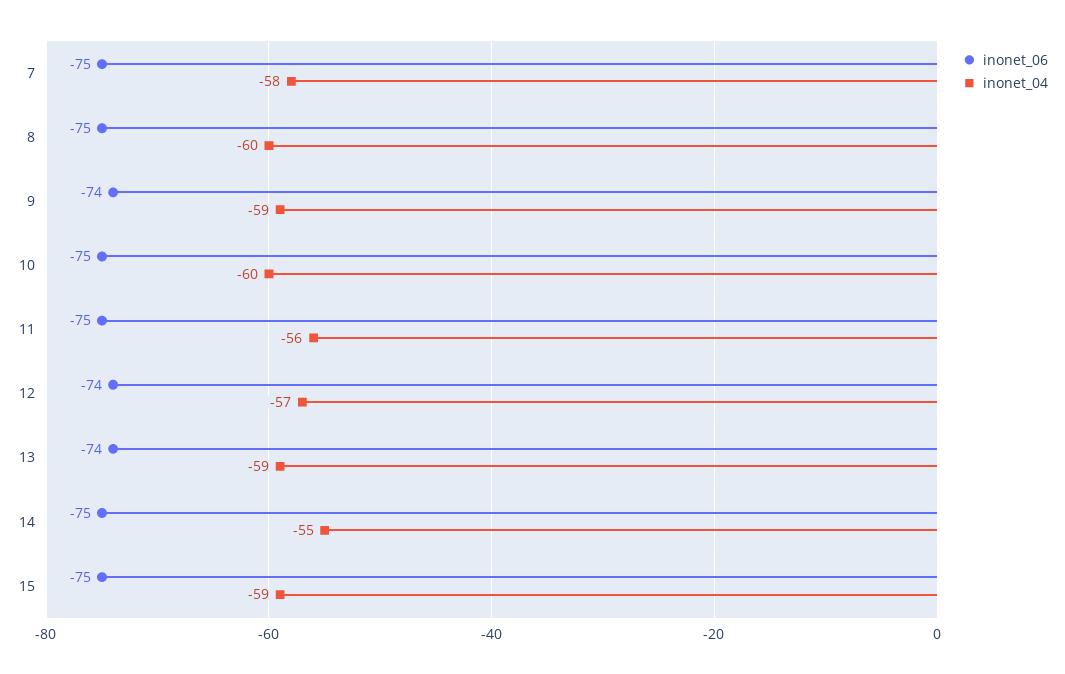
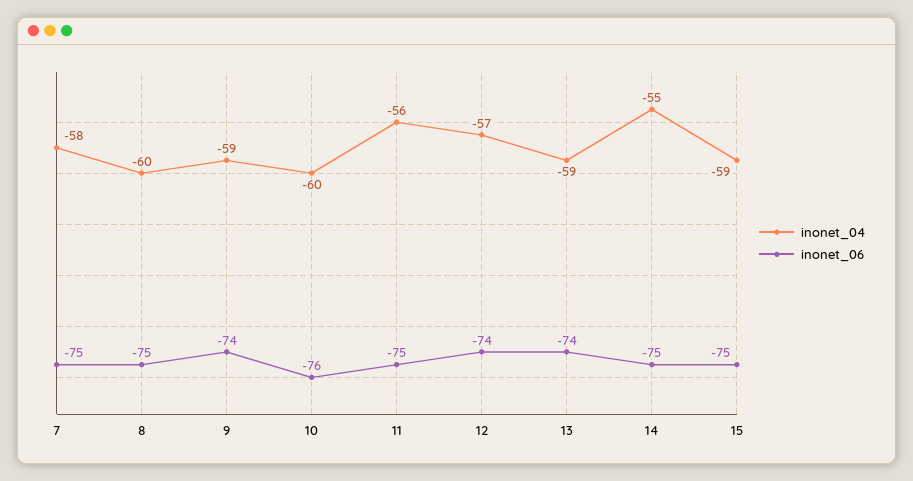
inonet_06, 10: -75 -> -76

